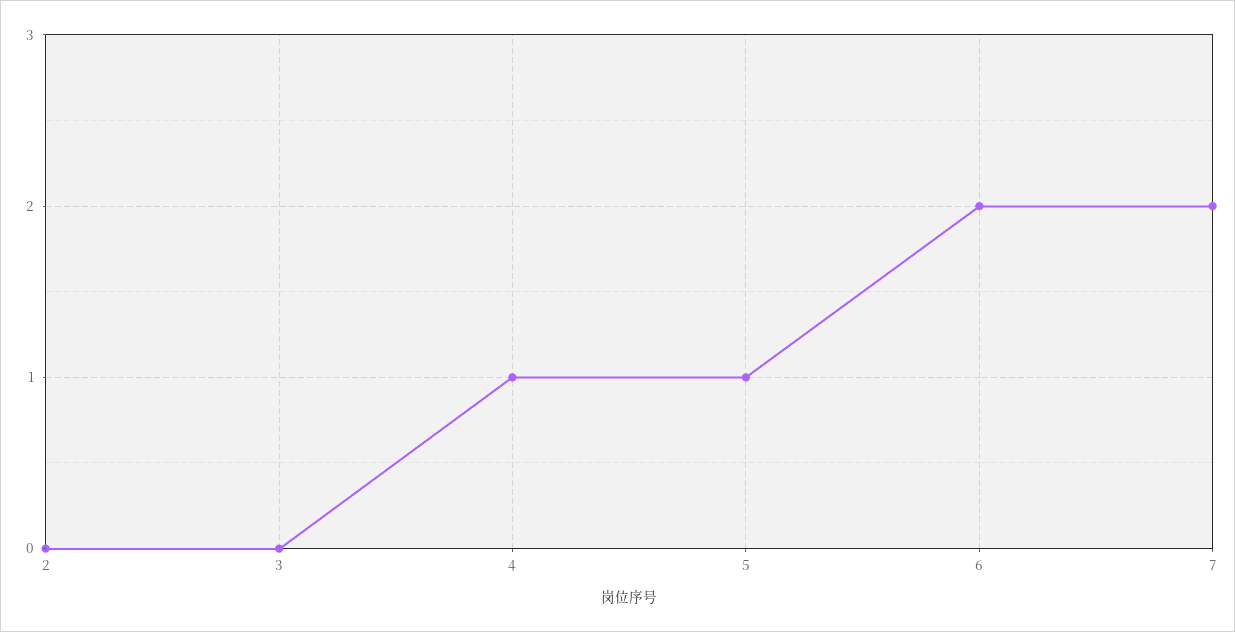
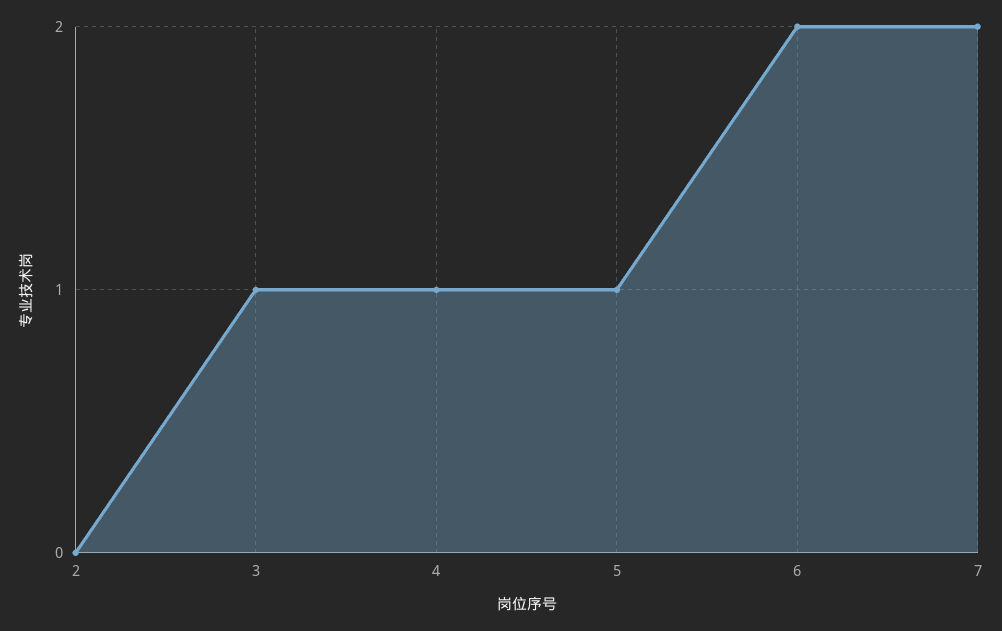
3: 0 -> 1

